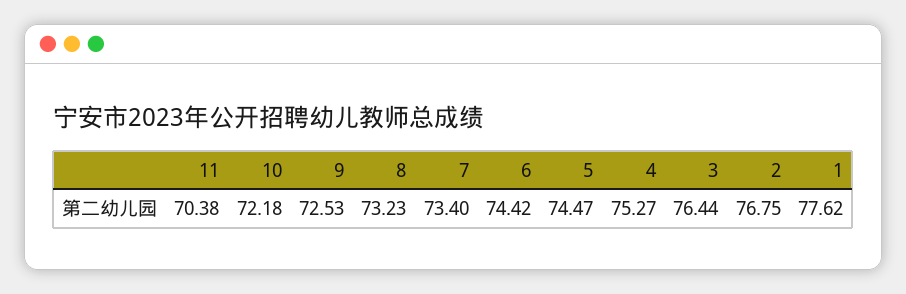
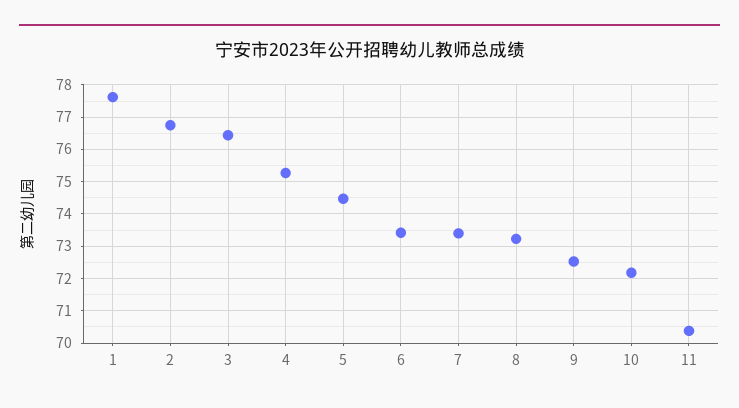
6: 74.42 -> 73.4

